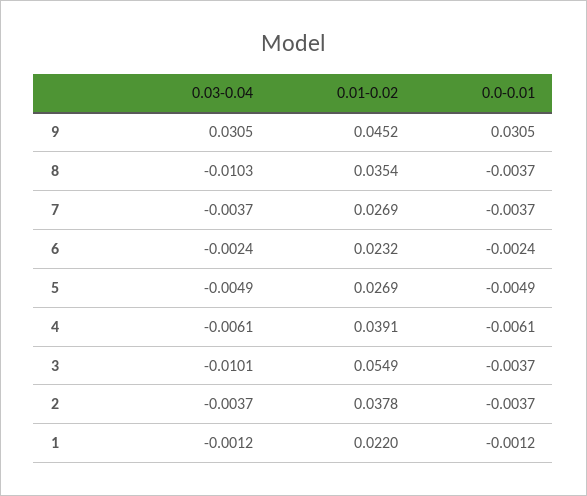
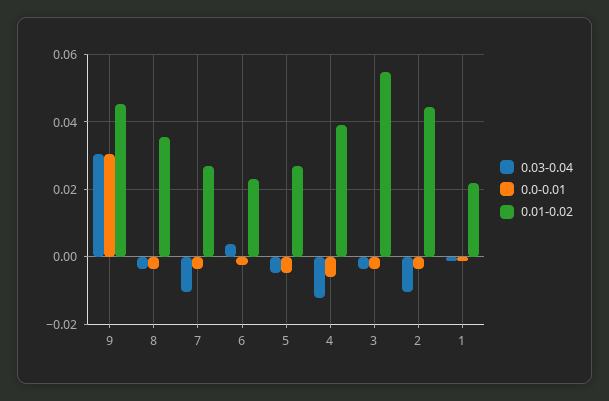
0.03-0.04, 8: -0.0103 -> -0.004
0.03-0.04, 7: -0.0037 -> -0.01
0.03-0.04, 6: -0.0024 -> 0.004
0.03-0.04, 4: -0.0061 -> -0.012
0.03-0.04, 3: -0.0101 -> -0.004
0.03-0.04, 2: -0.0037 -> -0.01
0.01-0.02, 2: 0.0378 -> 0.044

